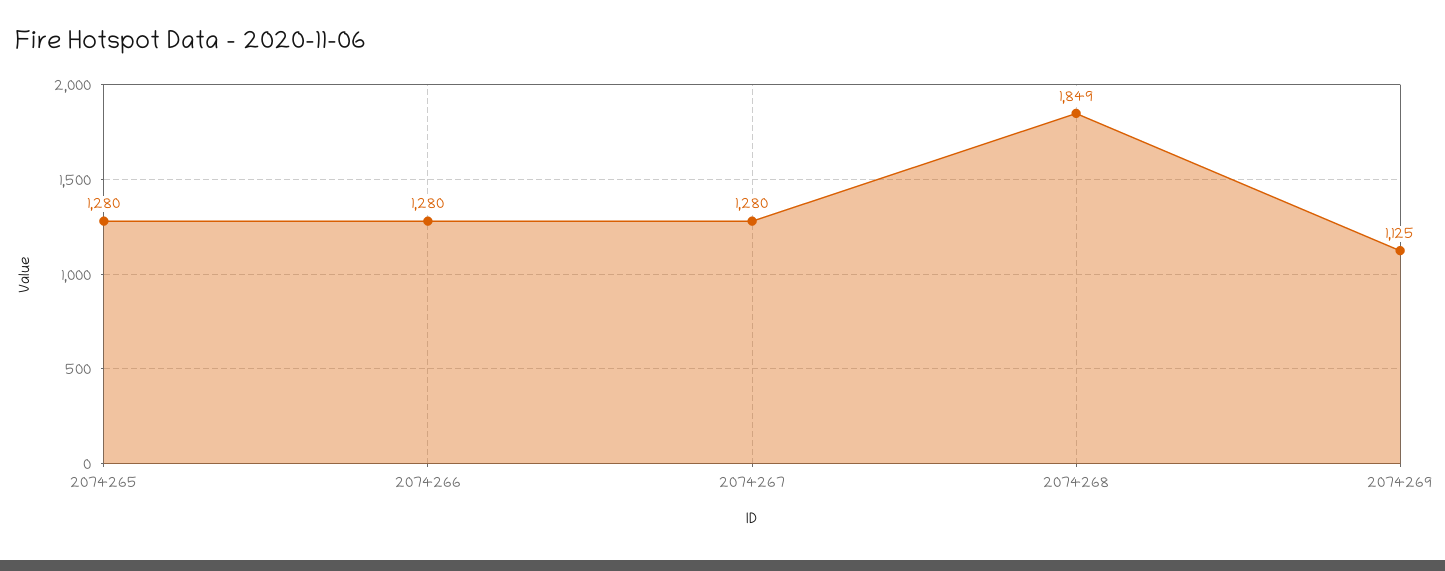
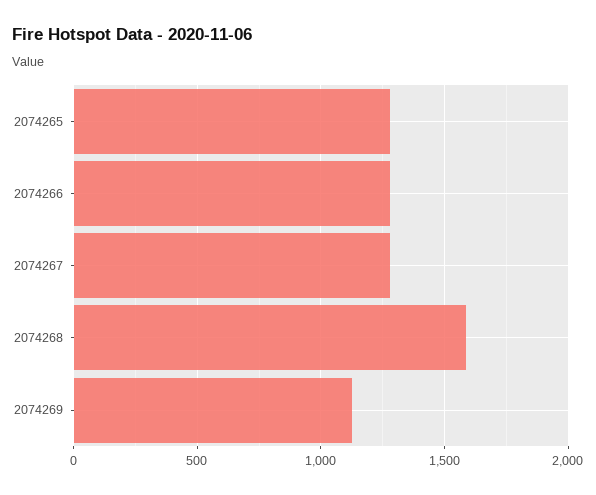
2074268: 1849 -> 1600

